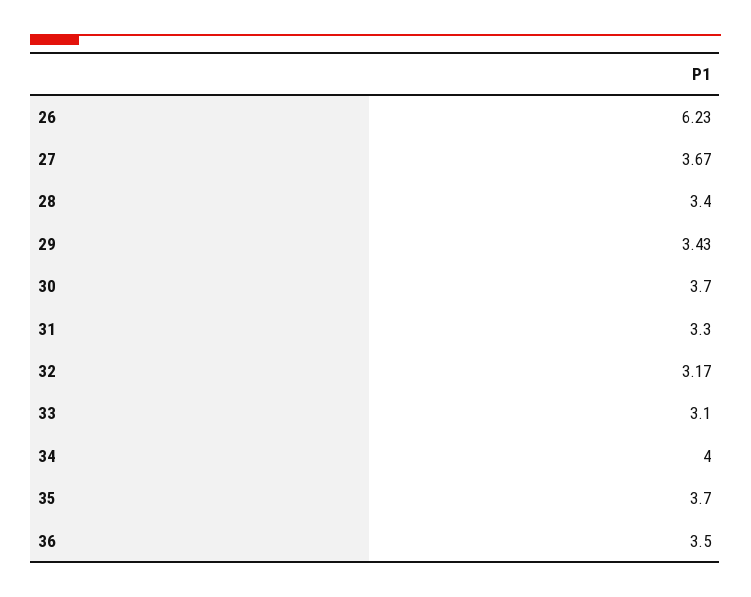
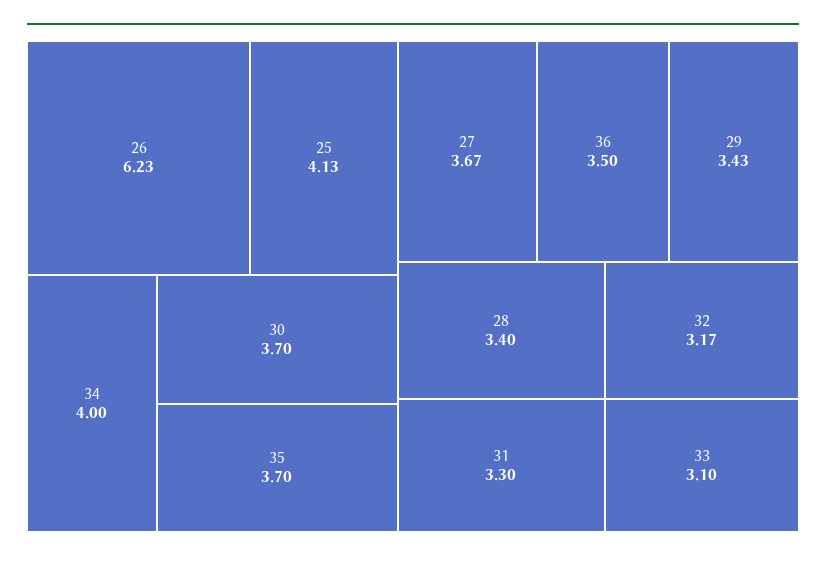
25: none -> 4.13

